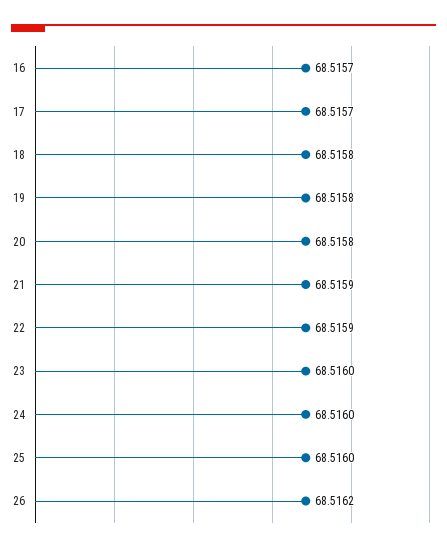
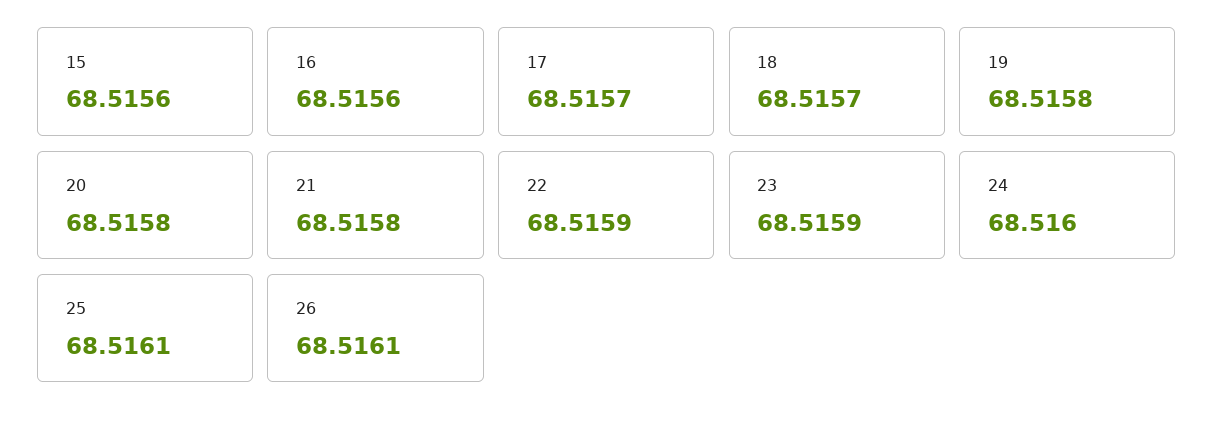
16: 68.5157 -> 68.5156
18: 68.5158 -> 68.5157
21: 68.5159 -> 68.5158
23: 68.516 -> 68.5159
25: 68.516 -> 68.5161
26: 68.5162 -> 68.5161
15: none -> 68.5156

